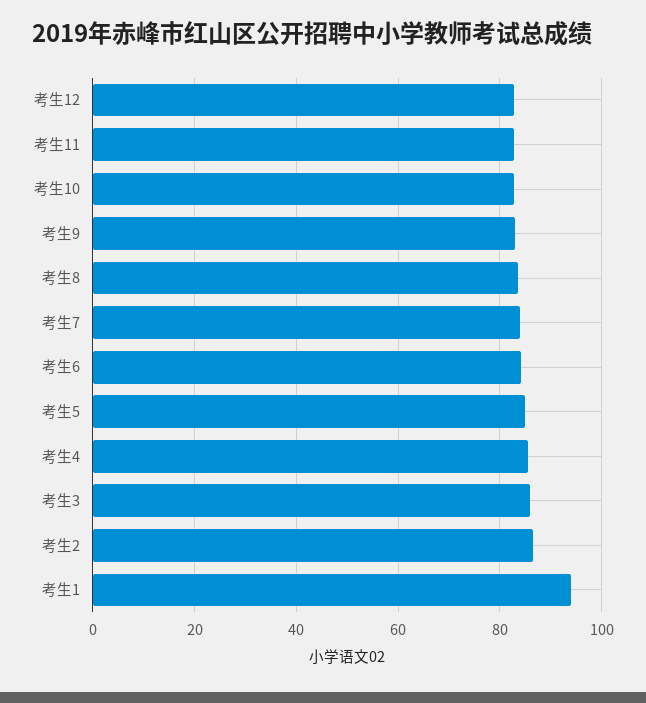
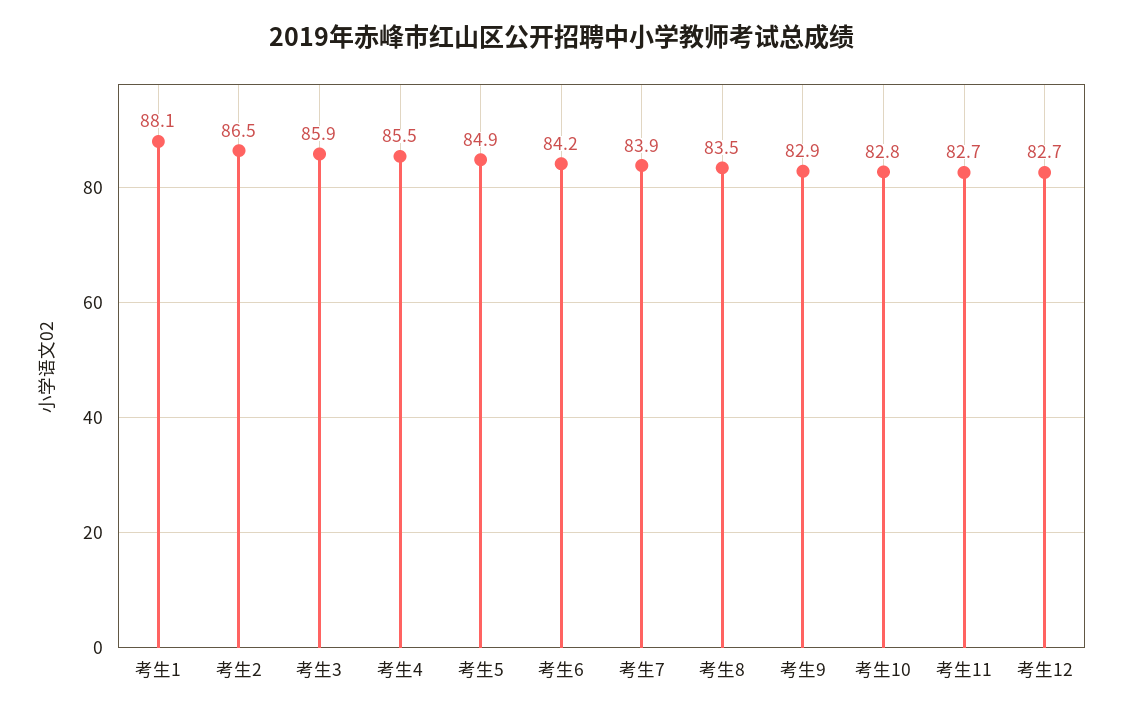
考生1: 94 -> 88.1

